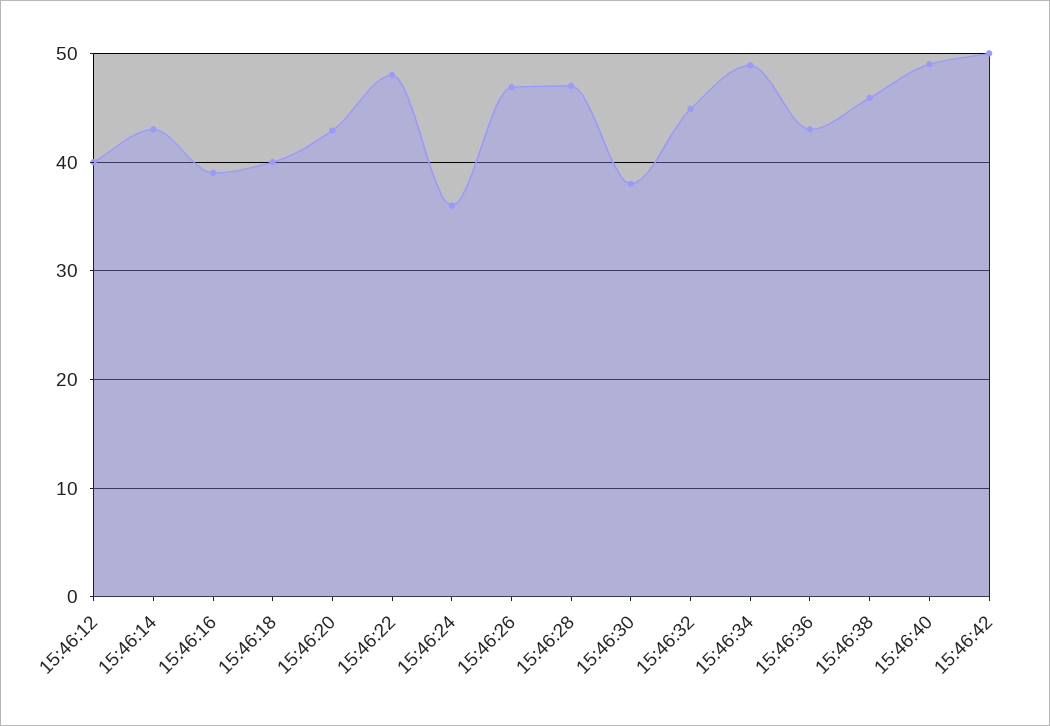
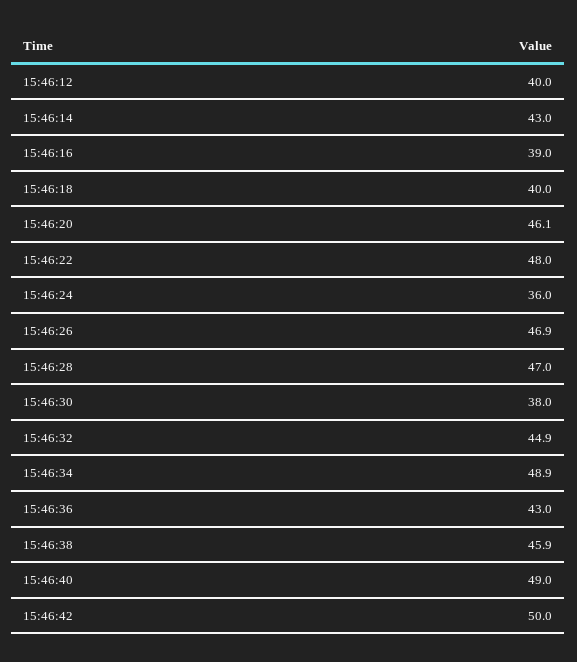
15:46:20: 43 -> 46.1

